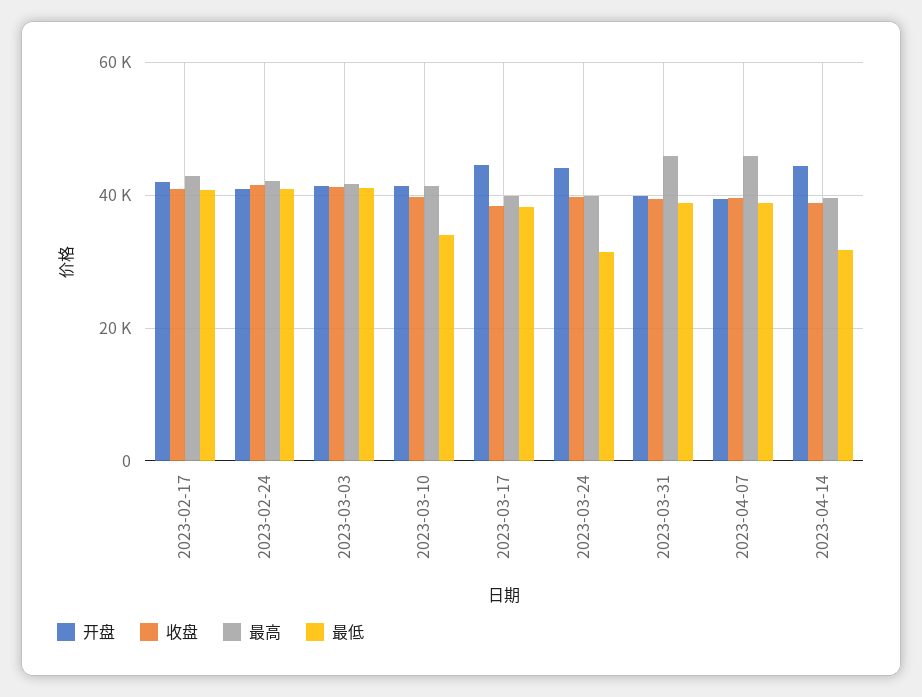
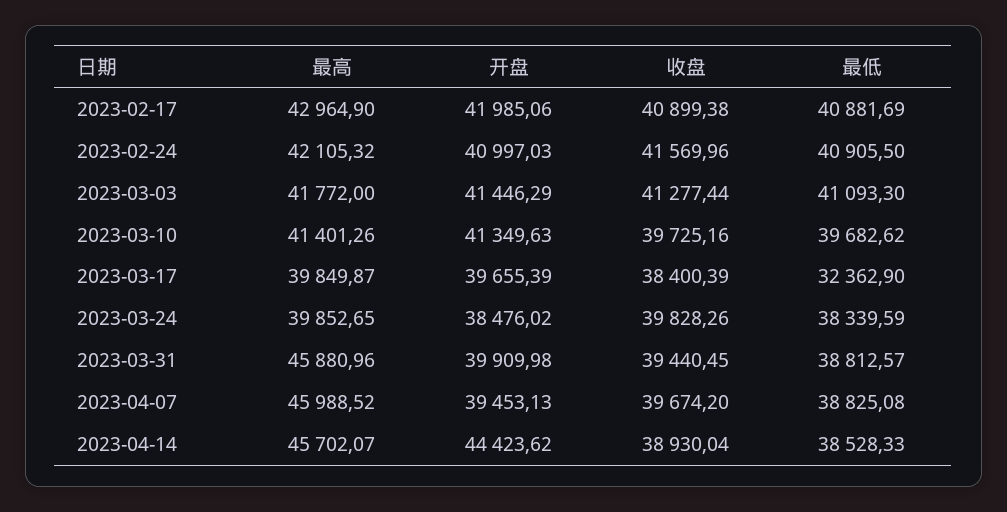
最低, 2023-03-10: 34000 -> 39682.62
开盘, 2023-03-17: 44000 -> 39655.39
最低, 2023-03-17: 38000 -> 32362.9
开盘, 2023-03-24: 44000 -> 38476.02
最低, 2023-03-24: 32000 -> 38339.59
最高, 2023-04-14: 40000 -> 45702.07
最低, 2023-04-14: 32000 -> 38528.33

